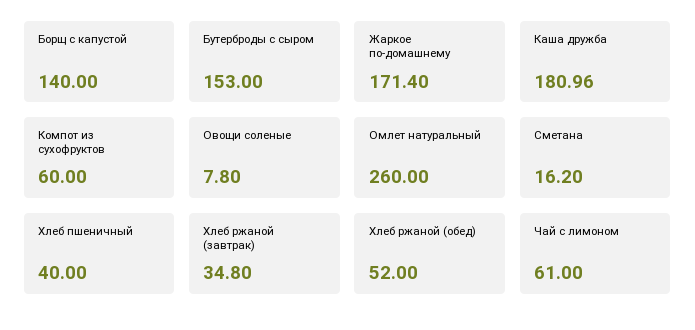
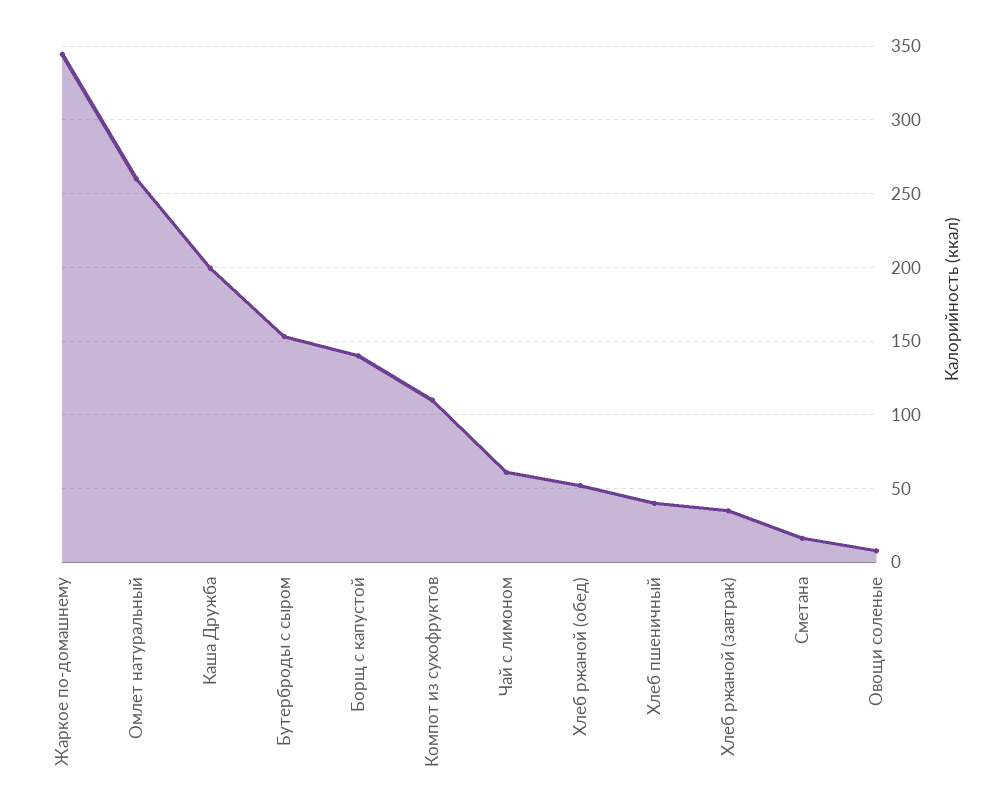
Жаркое по-домашнему: 171.4 -> 345
Каша дружба: 180.96 -> 200
Компот из сухофруктов: 60 -> 110

